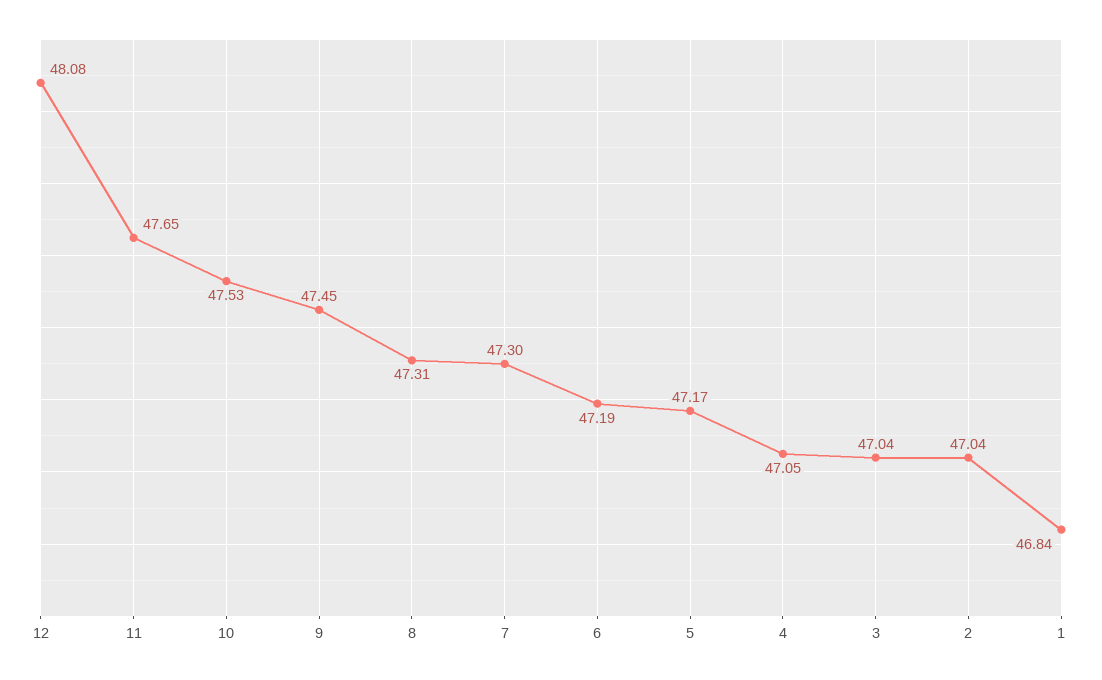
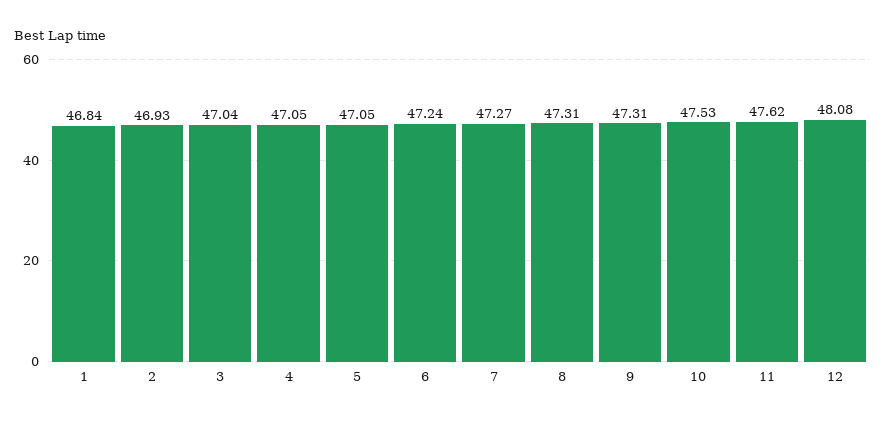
11: 47.65 -> 47.62
9: 47.45 -> 47.31
7: 47.3 -> 47.27
6: 47.19 -> 47.24
5: 47.17 -> 47.05
2: 47.04 -> 46.93

